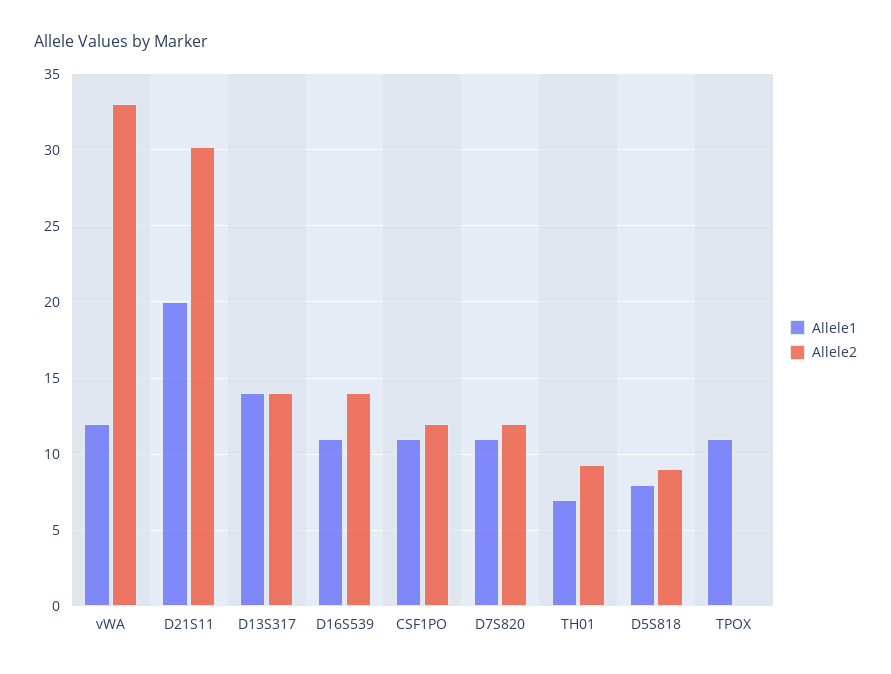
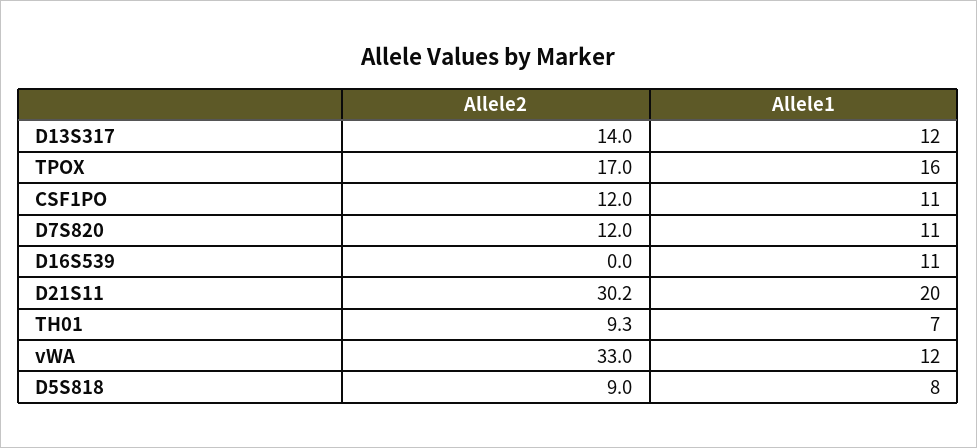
Allele1, D13S317: 14 -> 12
Allele2, D16S539: 14 -> 0
Allele1, TPOX: 11 -> 16
Allele2, TPOX: 0 -> 17

